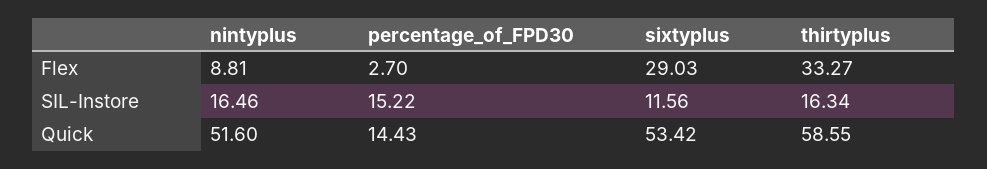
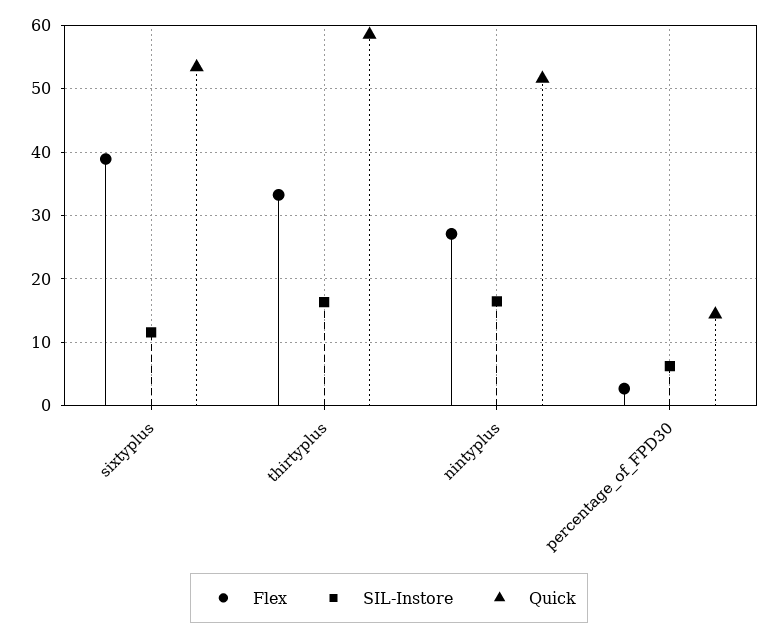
Flex, nintyplus: 8.81 -> 27
Flex, sixtyplus: 29.03 -> 39
SIL-Instore, percentage_of_FPD30: 15.22 -> 6

